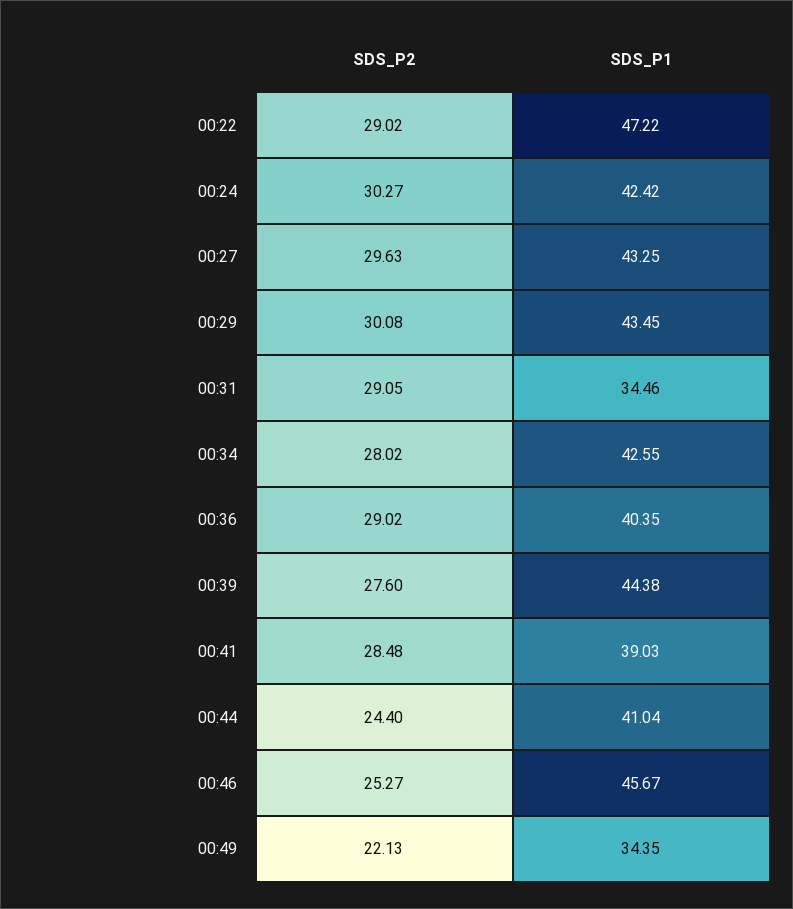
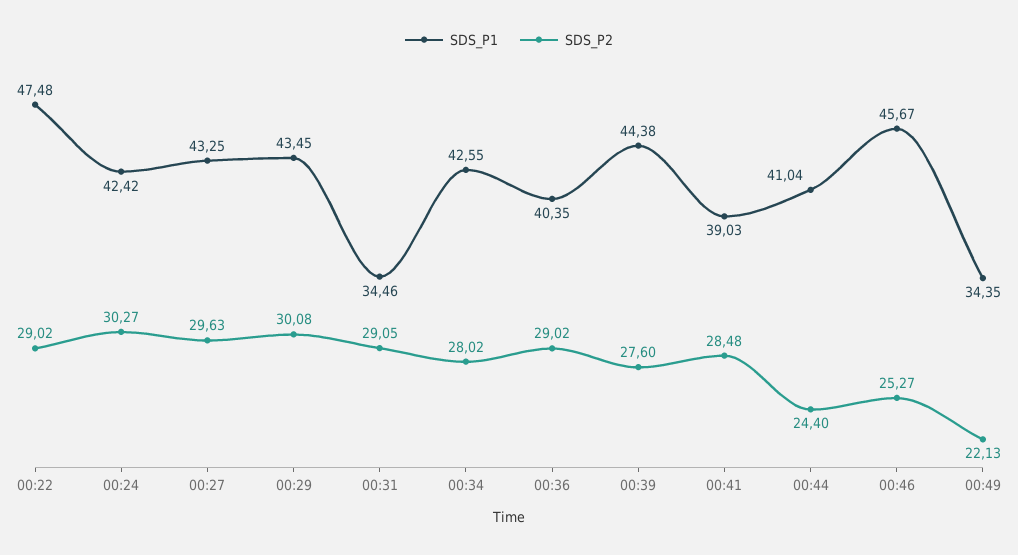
SDS_P1, 00:22: 47.22 -> 47.48

